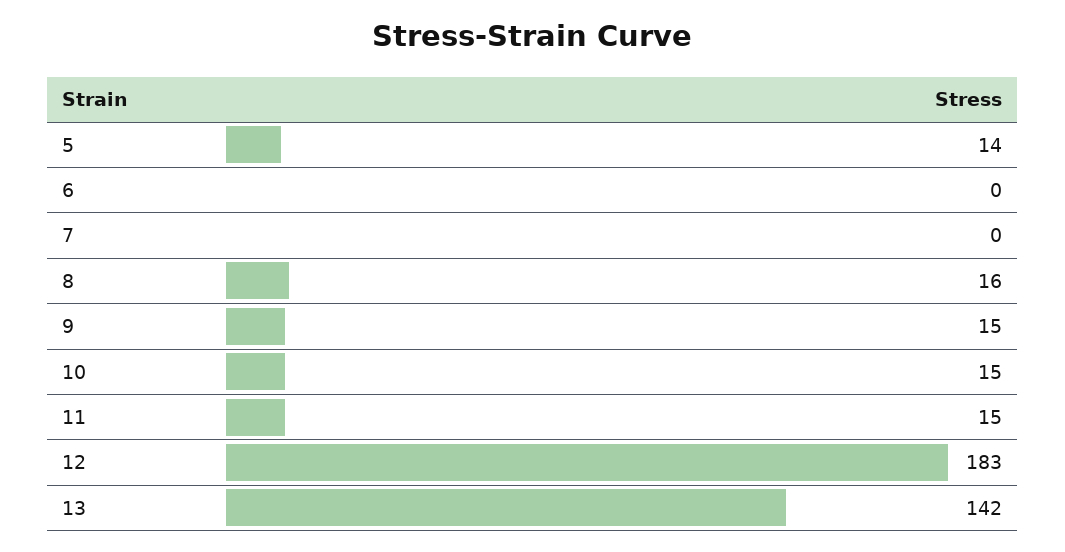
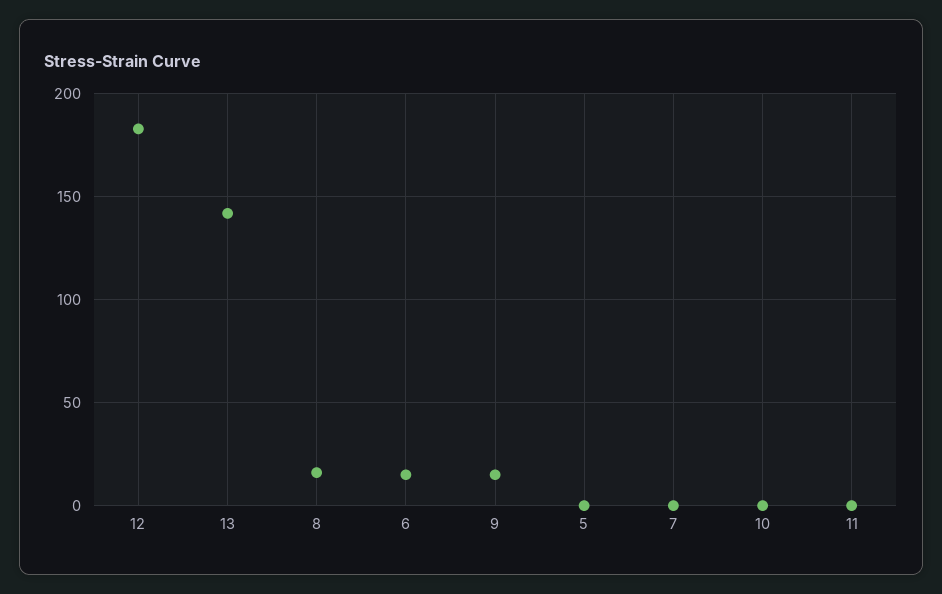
5: 14 -> 0
6: 0 -> 15
10: 15 -> 0
11: 15 -> 0

